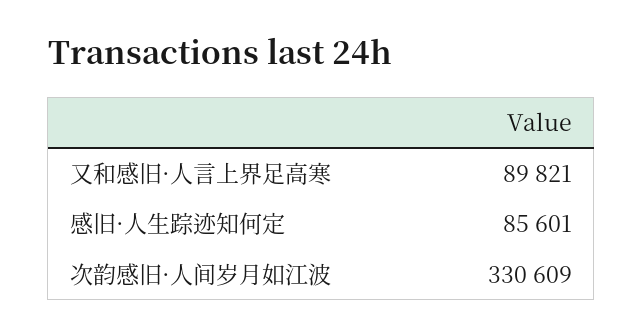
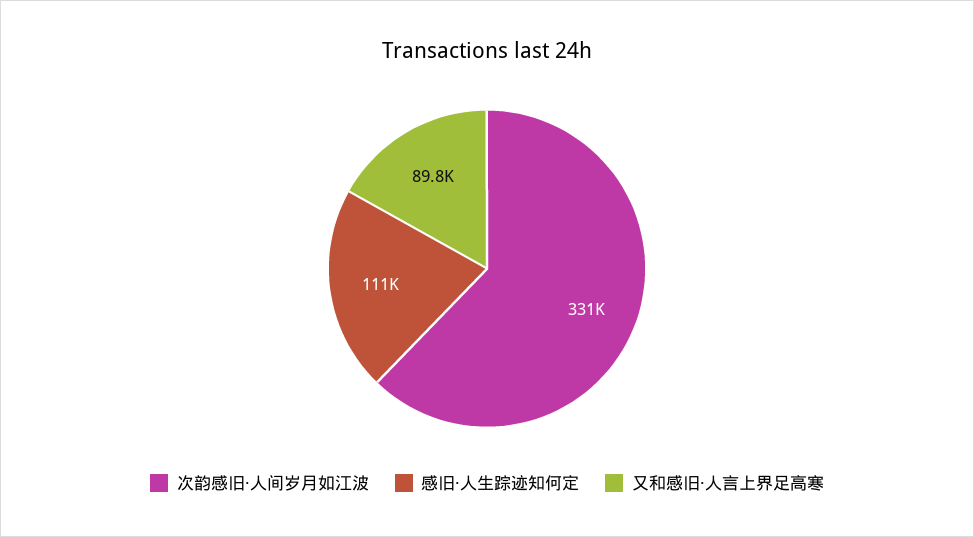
感旧·人生踪迹知何定: 85601 -> 111000

